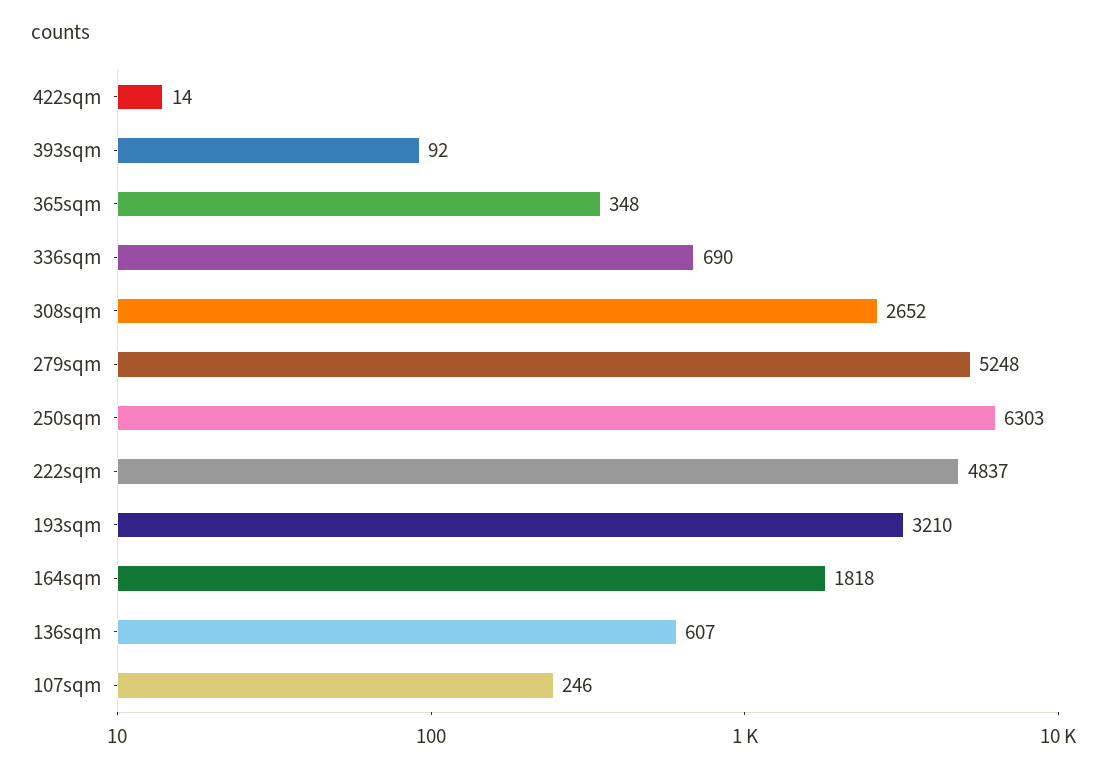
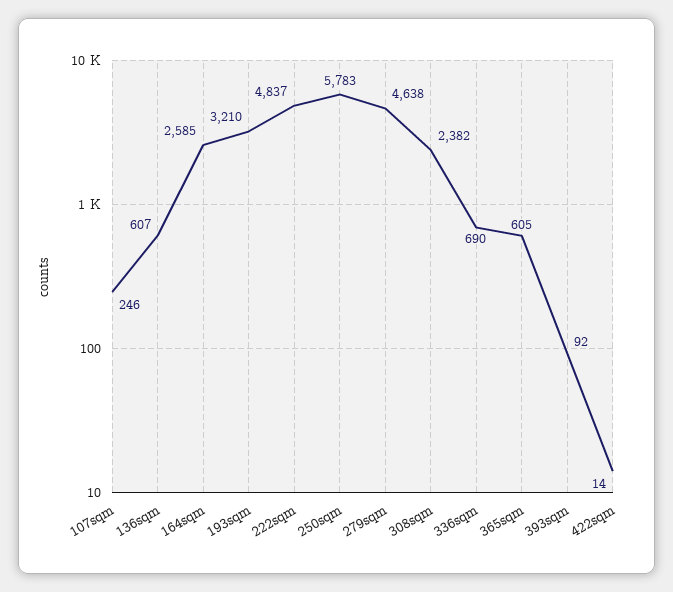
365sqm: 348 -> 605
308sqm: 2652 -> 2382
279sqm: 5248 -> 4638
250sqm: 6303 -> 5783
164sqm: 1818 -> 2585

